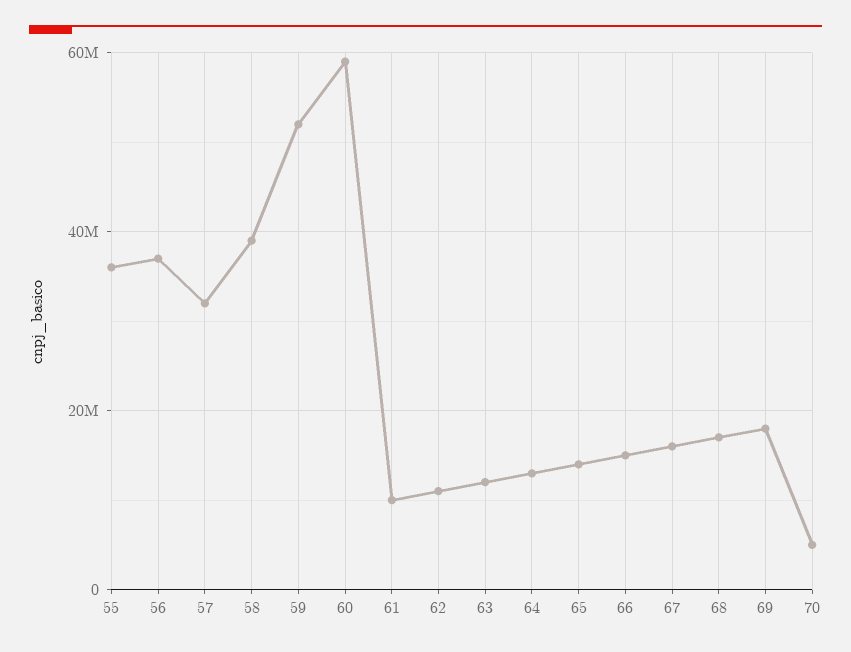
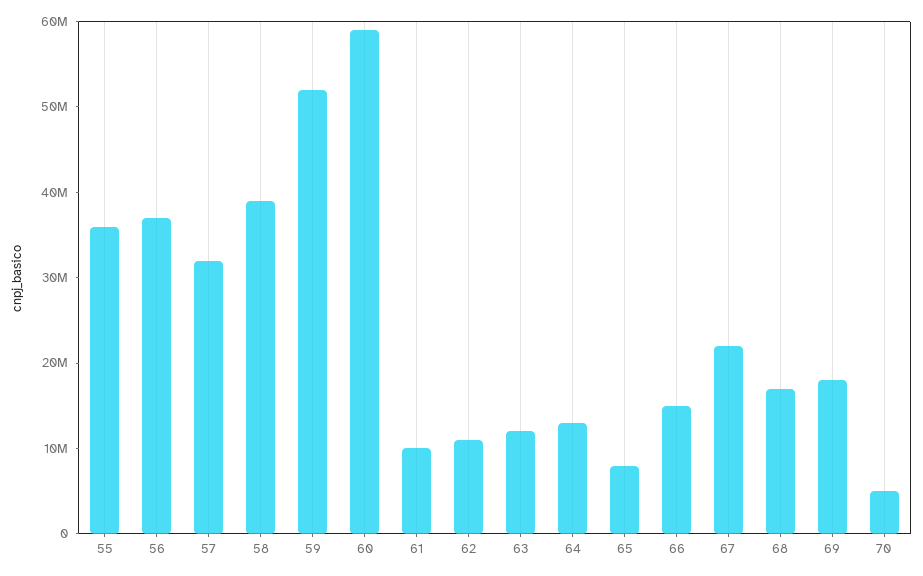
65: 14000000 -> 8000000
67: 16000000 -> 22000000

